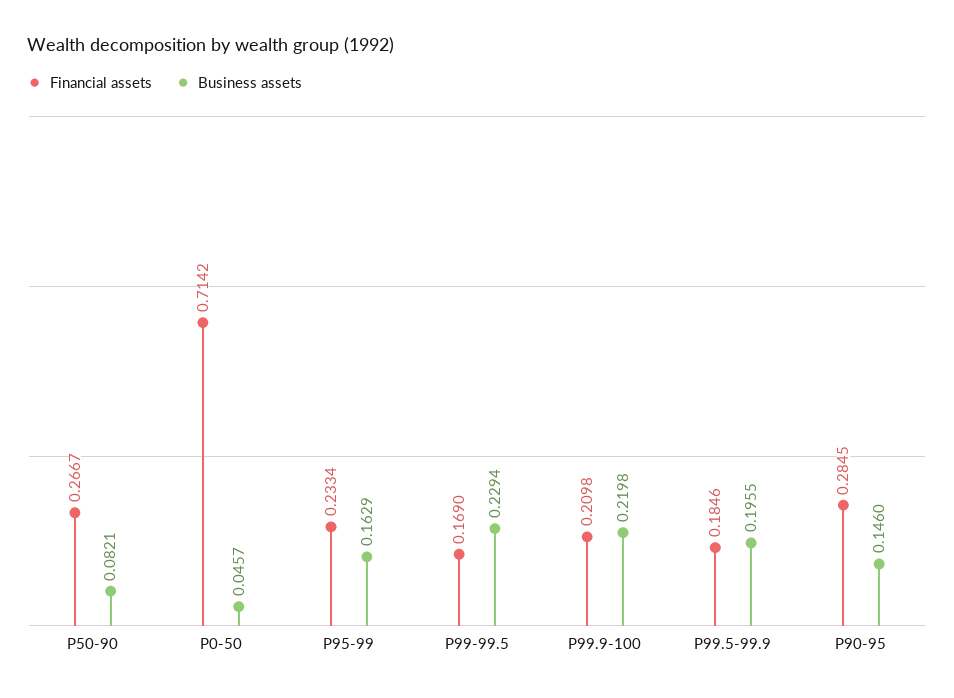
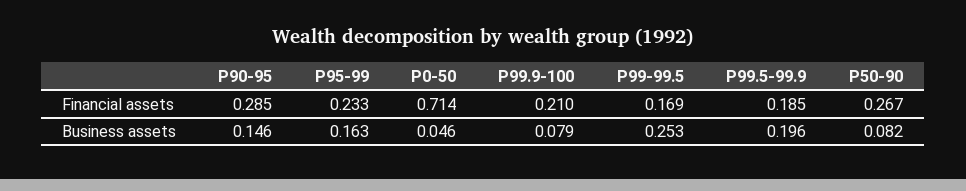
Business assets, P99-99.5: 0.2294 -> 0.253
Business assets, P99.9-100: 0.2198 -> 0.079

